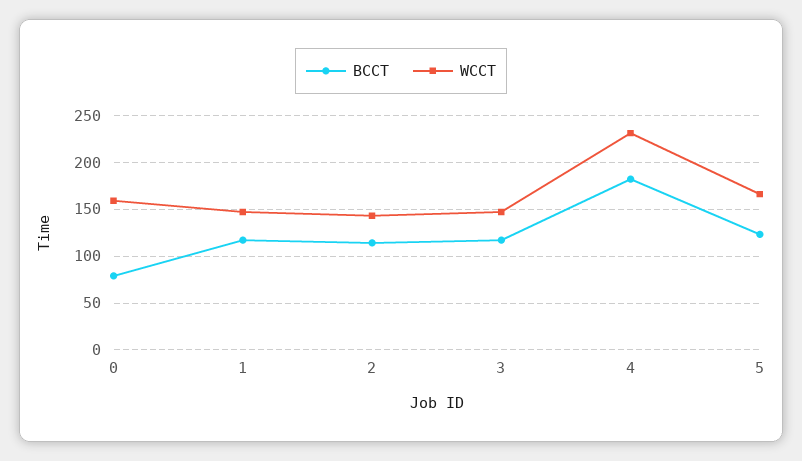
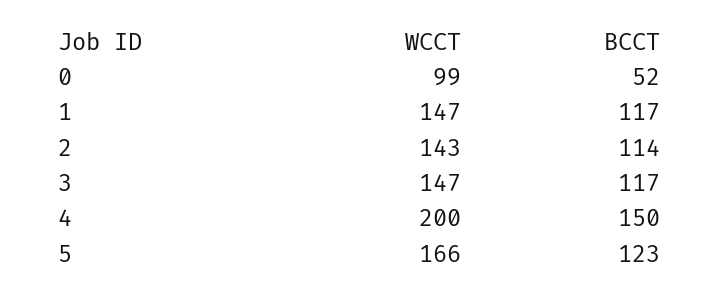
BCCT, 0: 80 -> 52
WCCT, 0: 160 -> 99
BCCT, 4: 180 -> 150
WCCT, 4: 230 -> 200

